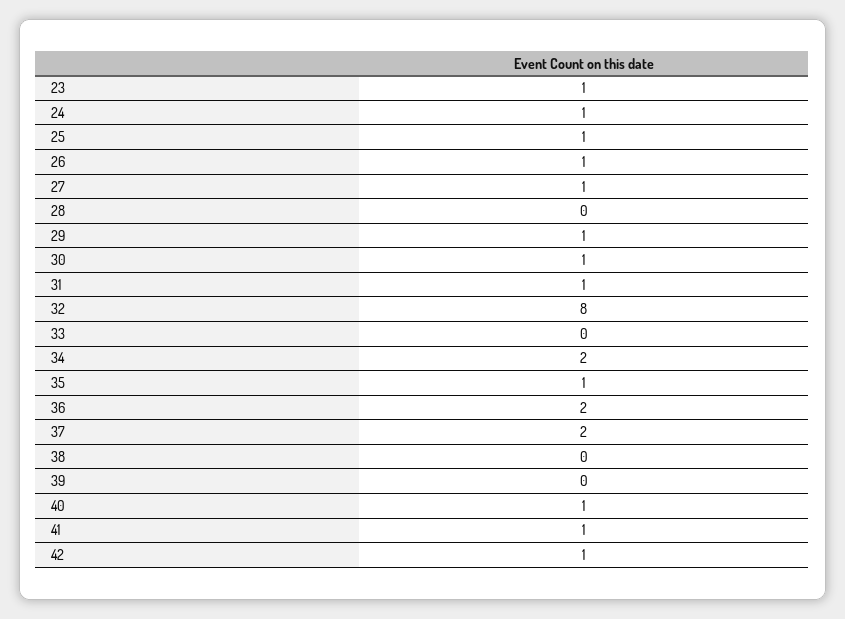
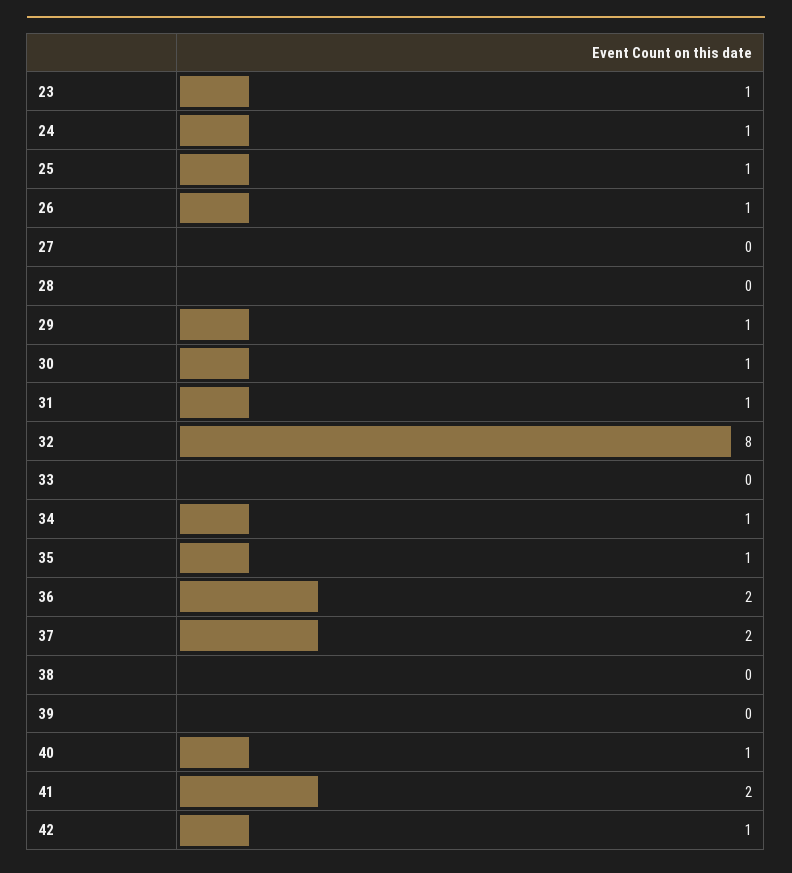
27: 1 -> 0
34: 2 -> 1
41: 1 -> 2

